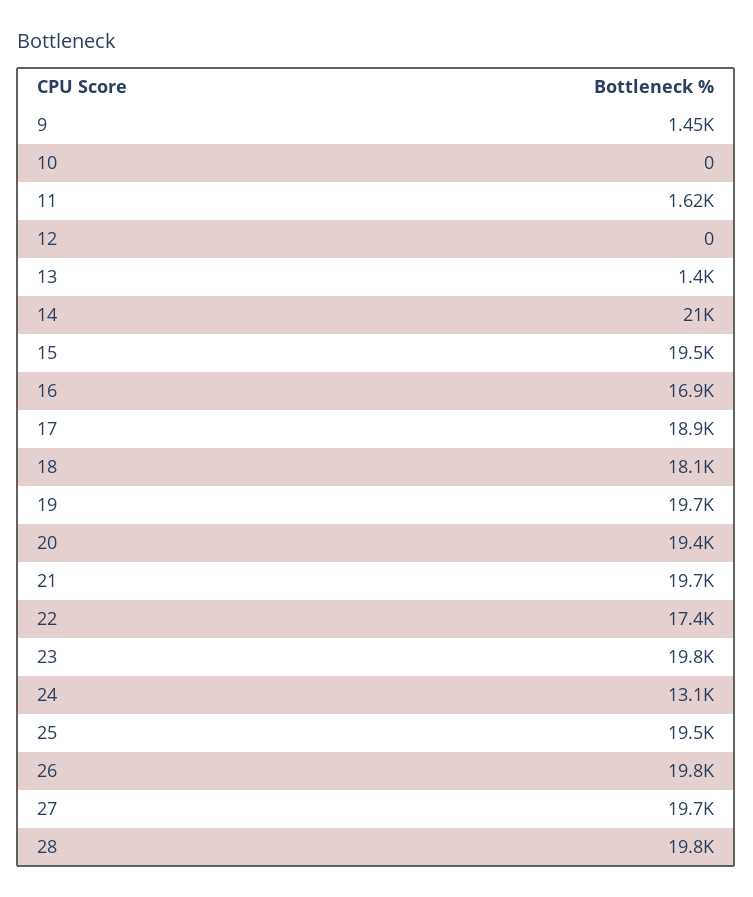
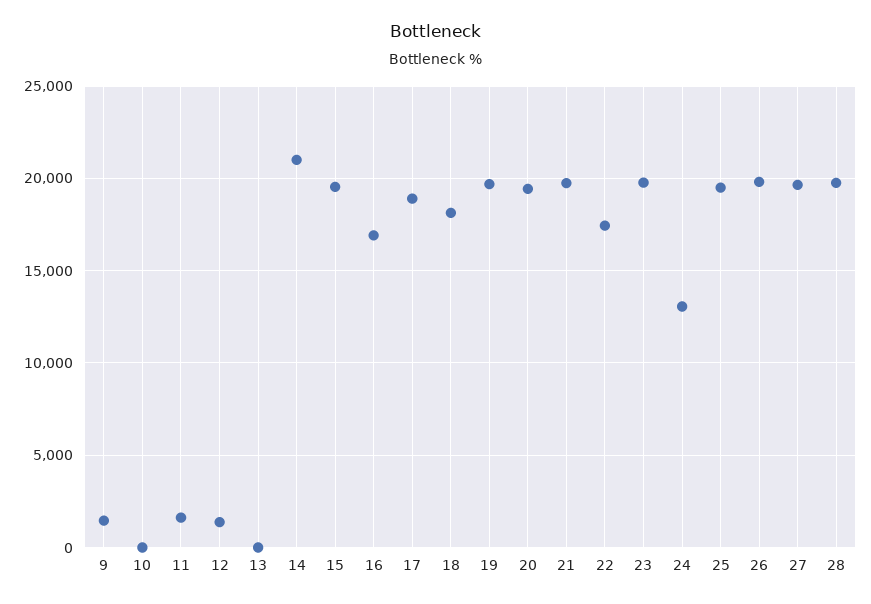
12: 0 -> 1500
13: 1400 -> 0

